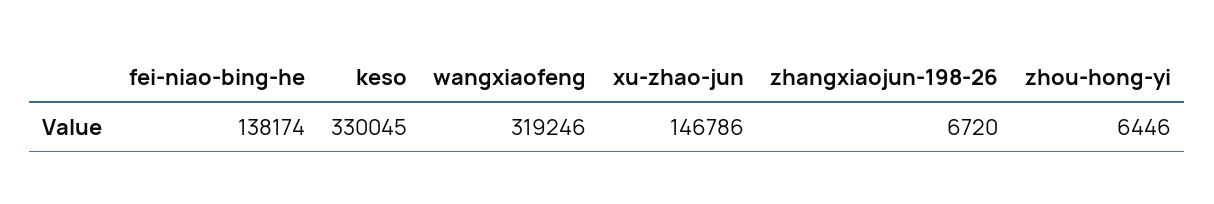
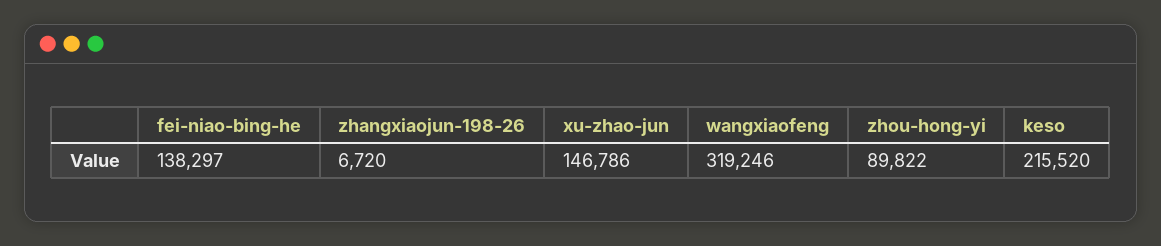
fei-niao-bing-he: 138174 -> 138297
keso: 330045 -> 215520
zhou-hong-yi: 6446 -> 89822

